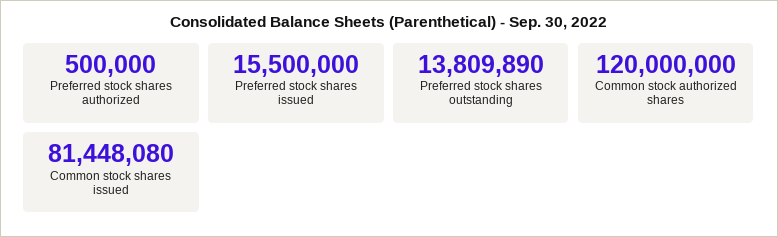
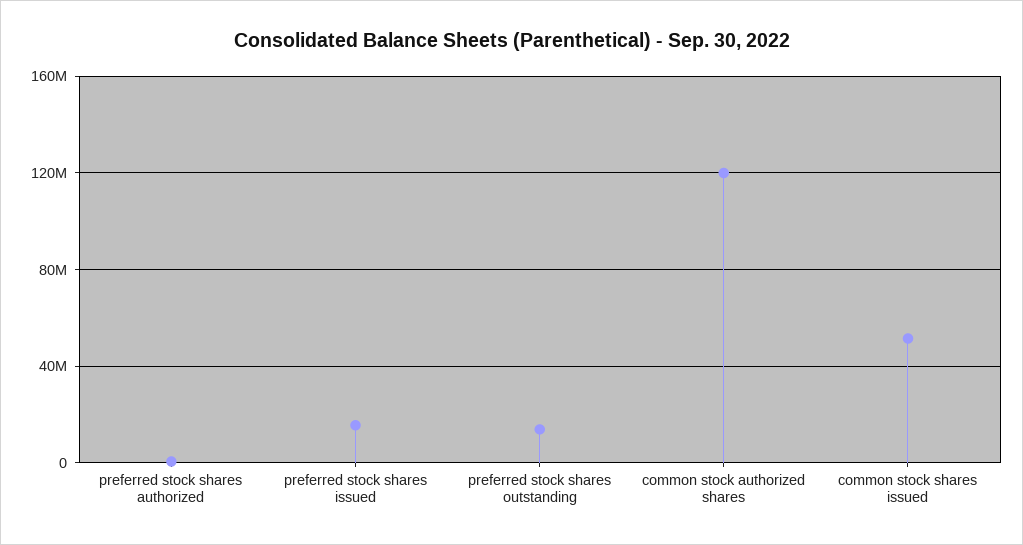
Common stock shares issued: 81448080 -> 50000000

